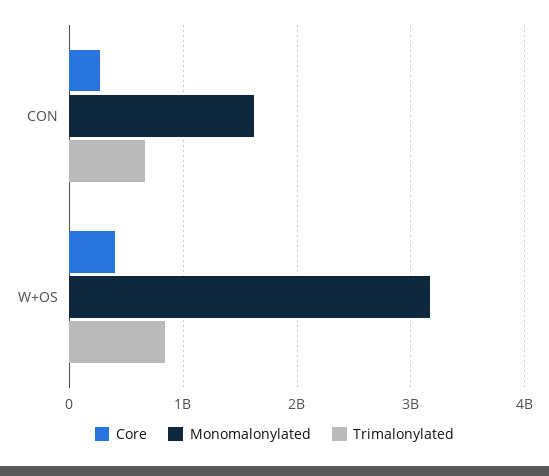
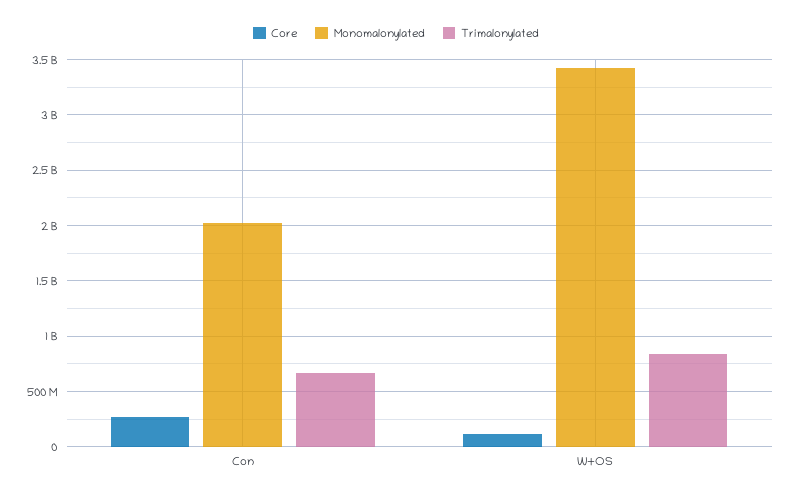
Monomalonylated, CON: 1600000000 -> 2000000000
Core, W+OS: 400000000 -> 100000000
Monomalonylated, W+OS: 3200000000 -> 3400000000

